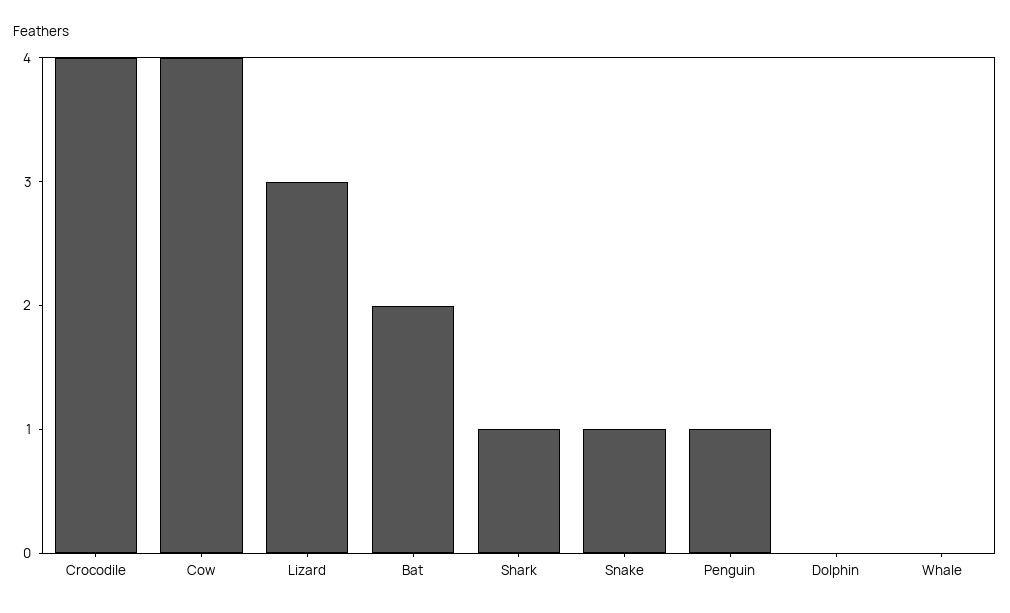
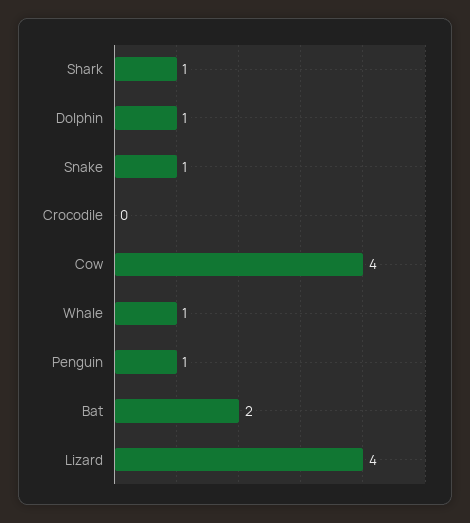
Crocodile: 4 -> 0
Lizard: 3 -> 4
Dolphin: 0 -> 1
Whale: 0 -> 1

